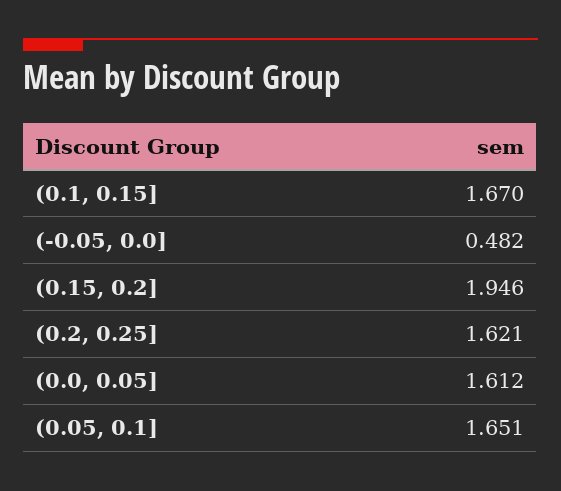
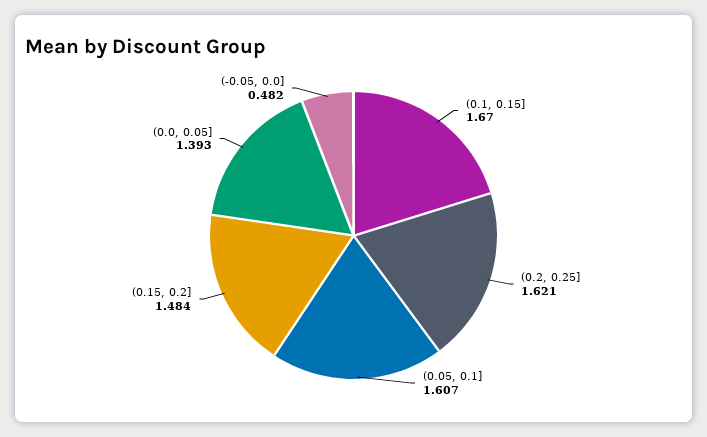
(0.15, 0.2]: 1.946 -> 1.484
(0.0, 0.05]: 1.612 -> 1.393
(0.05, 0.1]: 1.651 -> 1.607

